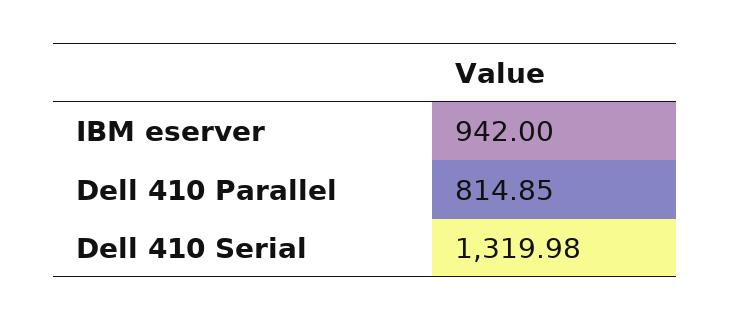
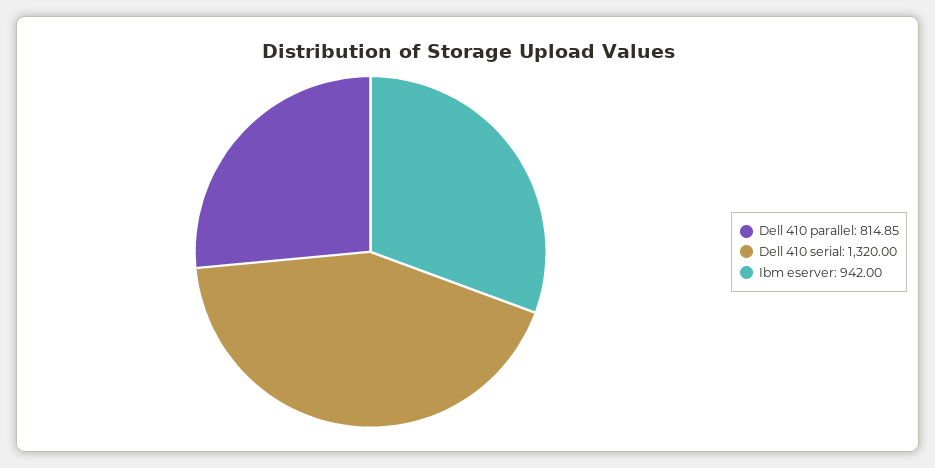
Dell 410 Serial: 1319.98 -> 1320

